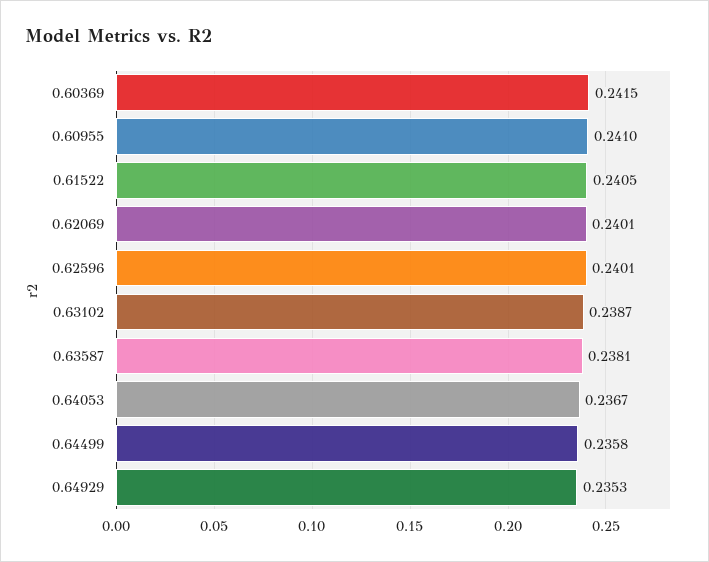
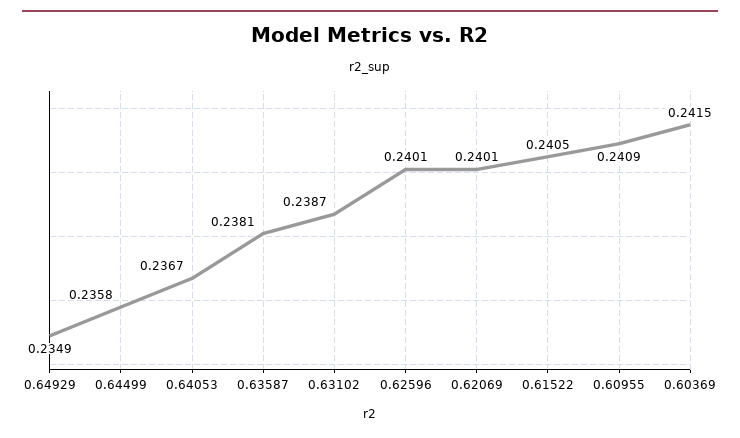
0.60955: 0.241 -> 0.2409
0.64929: 0.2353 -> 0.2349

